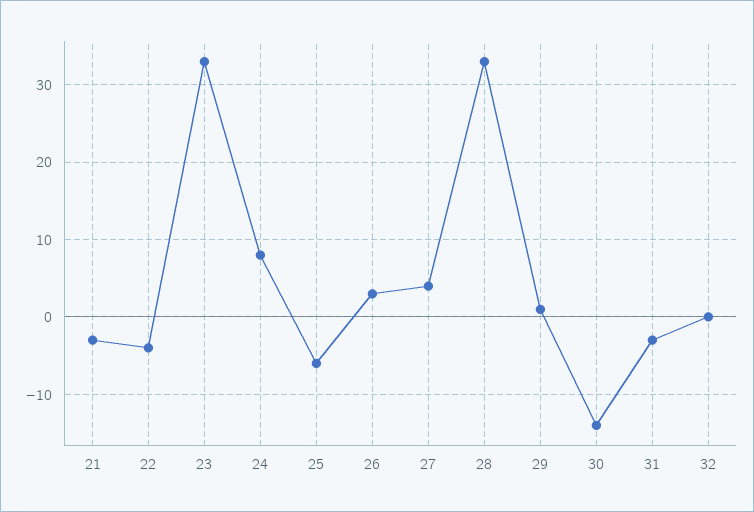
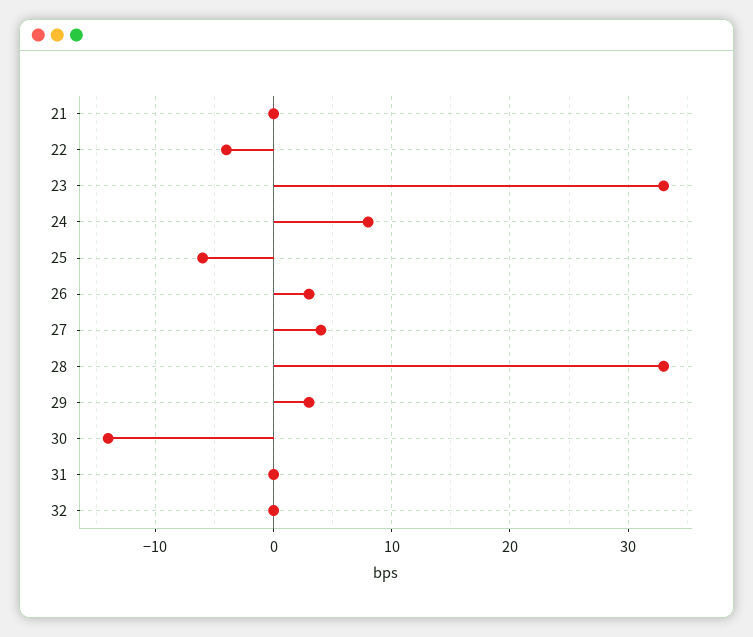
21: -3 -> 0
29: 1 -> 3
31: -3 -> 0

